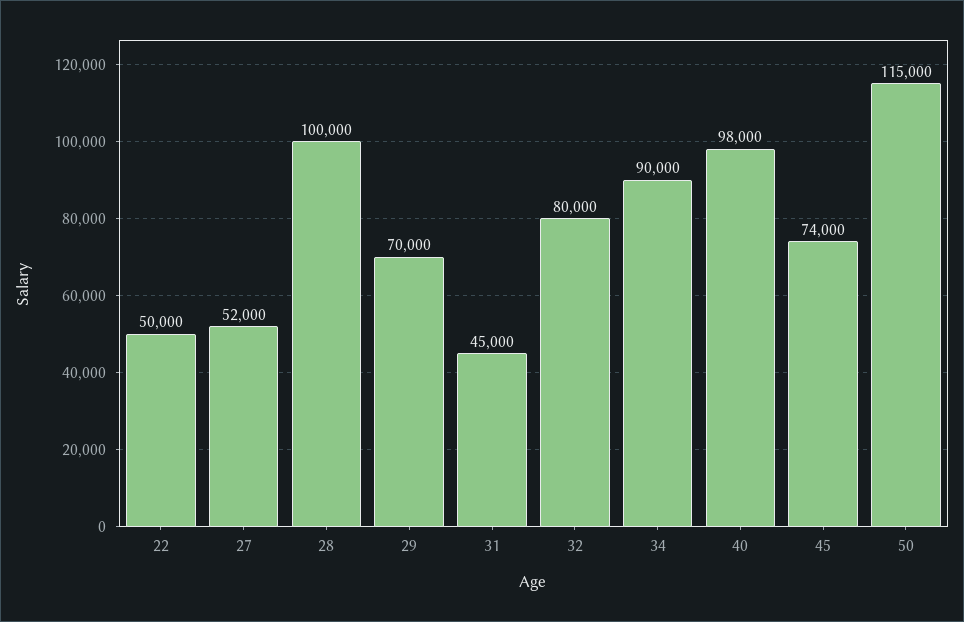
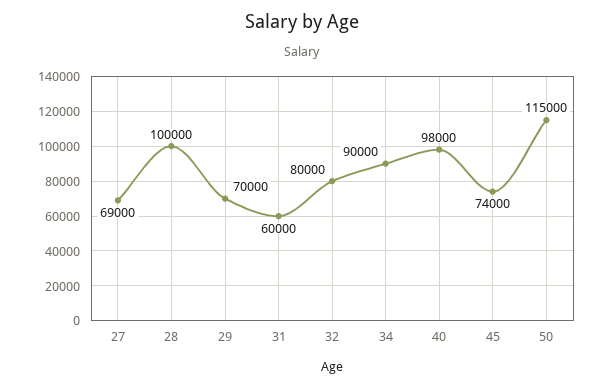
22: 50000 -> none
27: 52000 -> 69000
31: 45000 -> 60000

